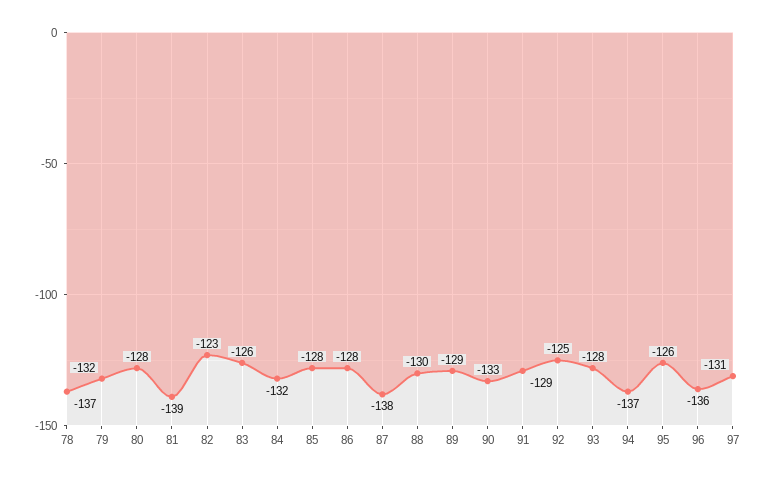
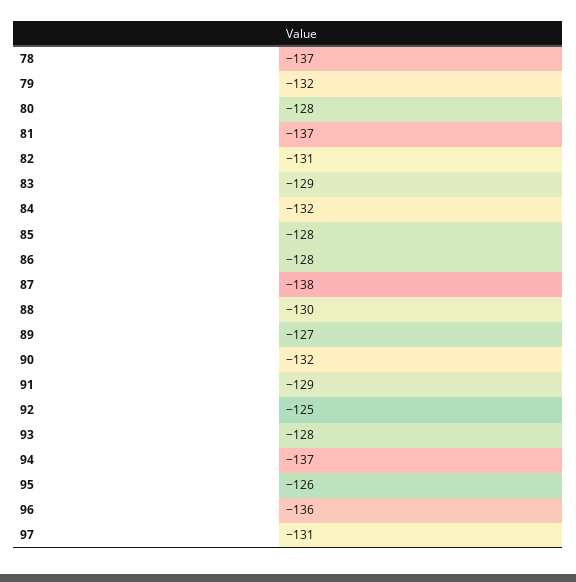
81: -139 -> -137
82: -123 -> -131
83: -126 -> -129
89: -129 -> -127
90: -133 -> -132

